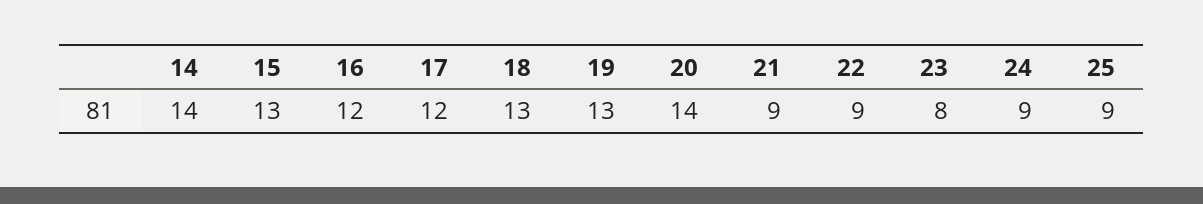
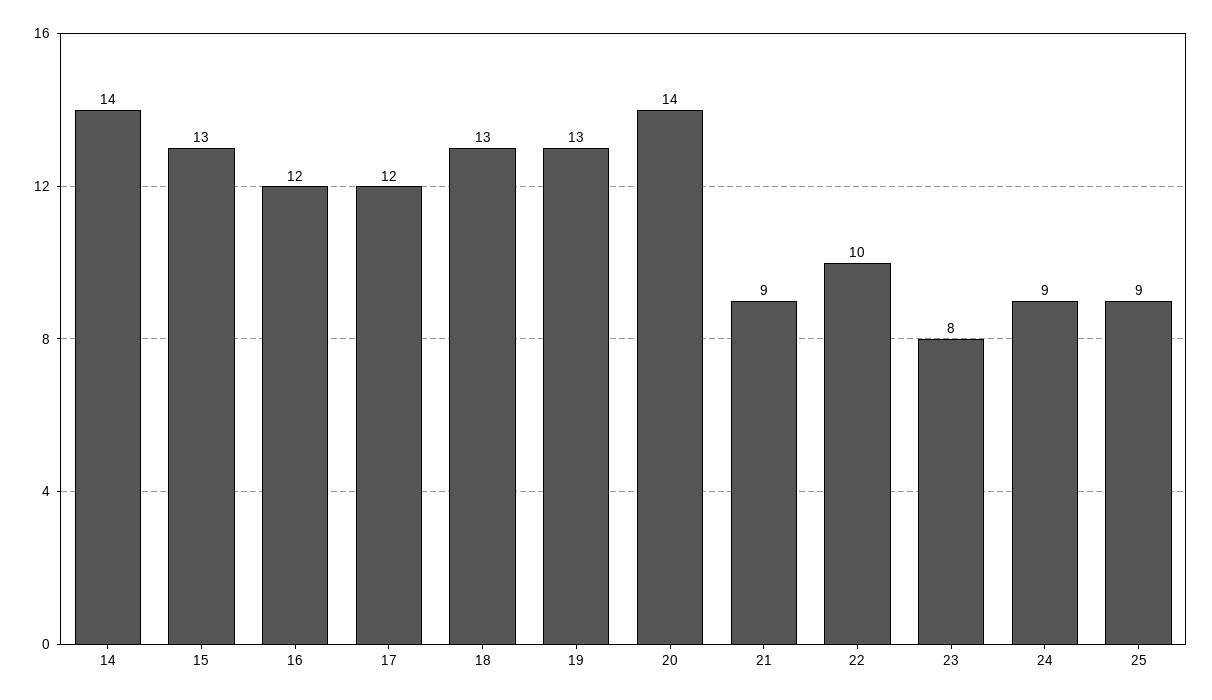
22: 9 -> 10

